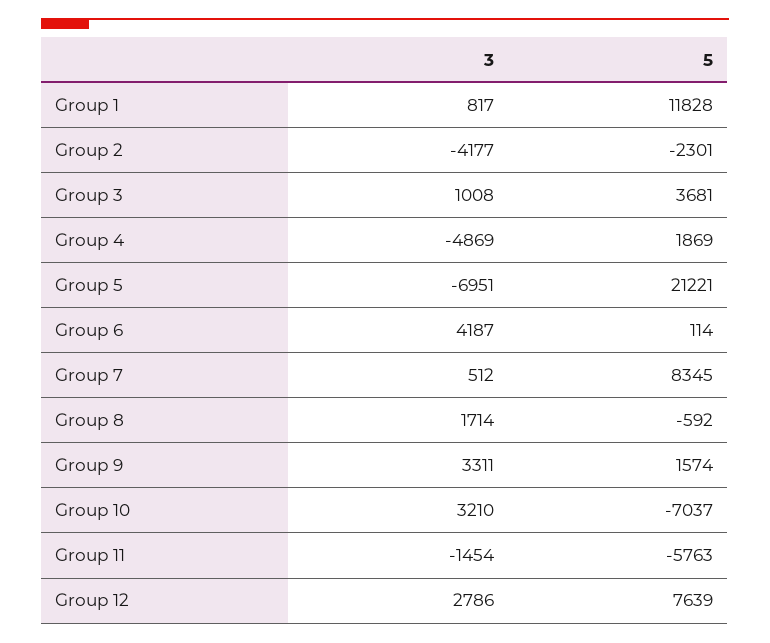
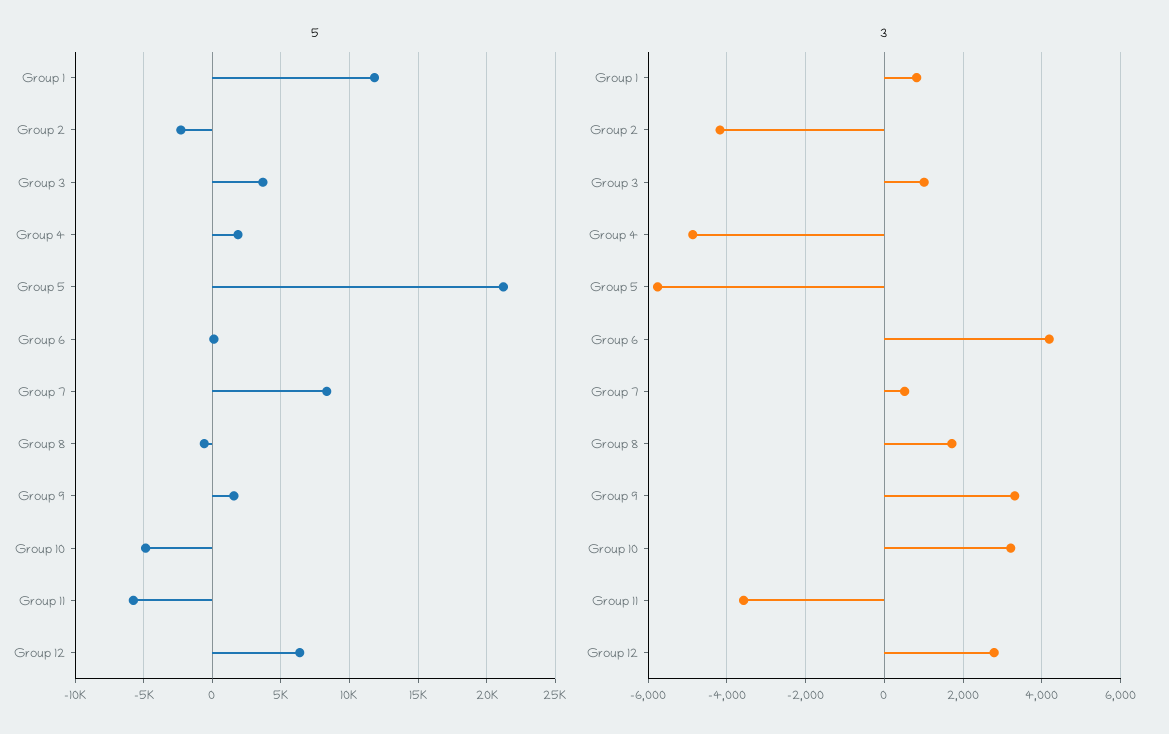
3, Group 5: -6951 -> -5800
5, Group 10: -7037 -> -5000
3, Group 11: -1454 -> -3600
5, Group 12: 7639 -> 6500

